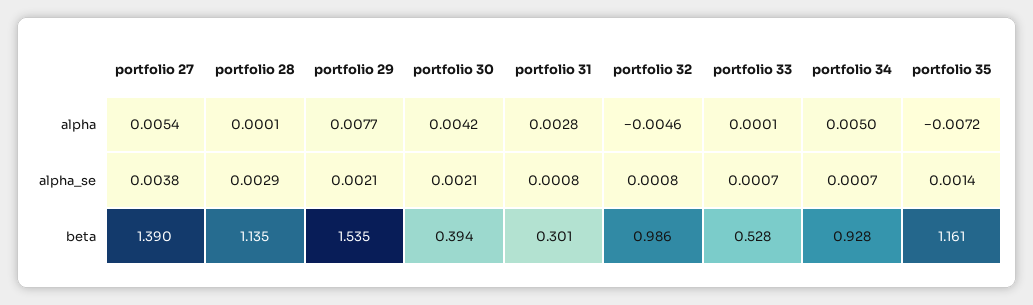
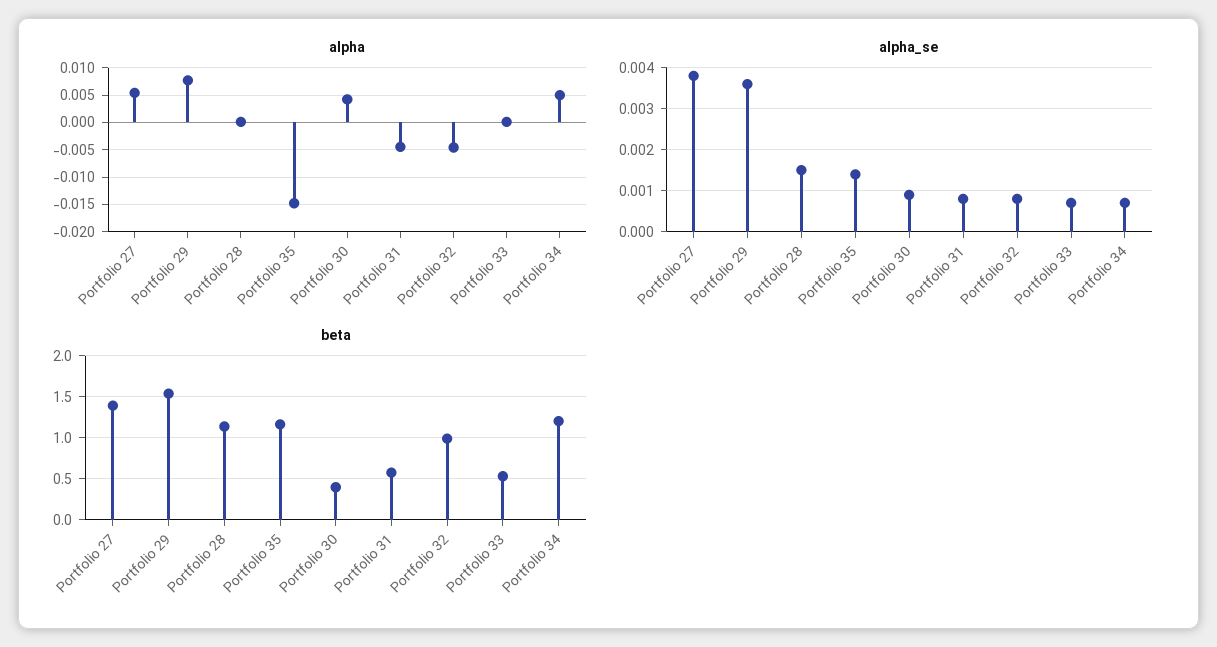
alpha, portfolio 31: 0.0028 -> -0.005
alpha, portfolio 35: -0.0072 -> -0.015
alpha_se, portfolio 28: 0.0029 -> 0.0015
alpha_se, portfolio 29: 0.0021 -> 0.0035
alpha_se, portfolio 30: 0.0021 -> 0.001
beta, portfolio 31: 0.301 -> 0.6
beta, portfolio 34: 0.928 -> 1.2

